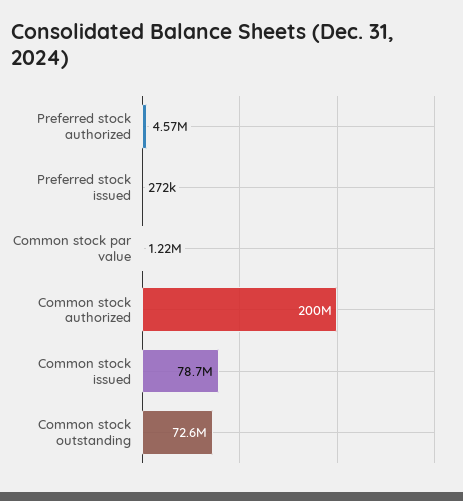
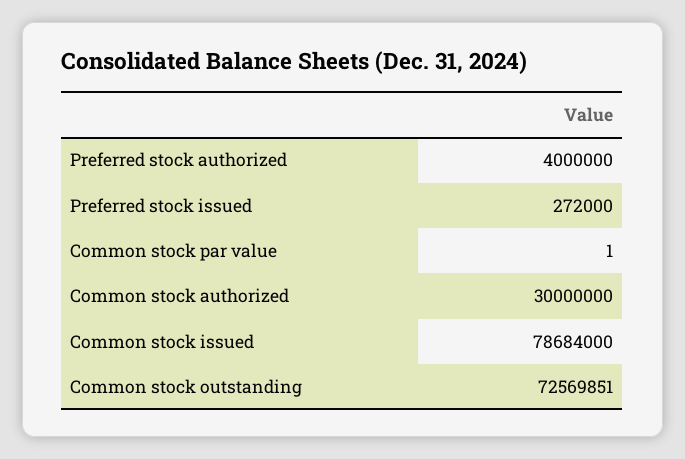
Preferred stock authorized: 4570000 -> 4000000
Common stock par value: 1220000 -> 1
Common stock authorized: 200000000 -> 30000000

